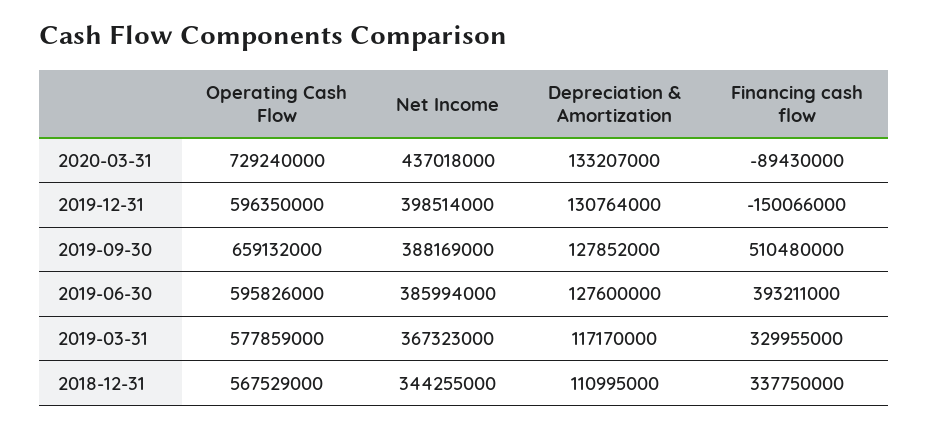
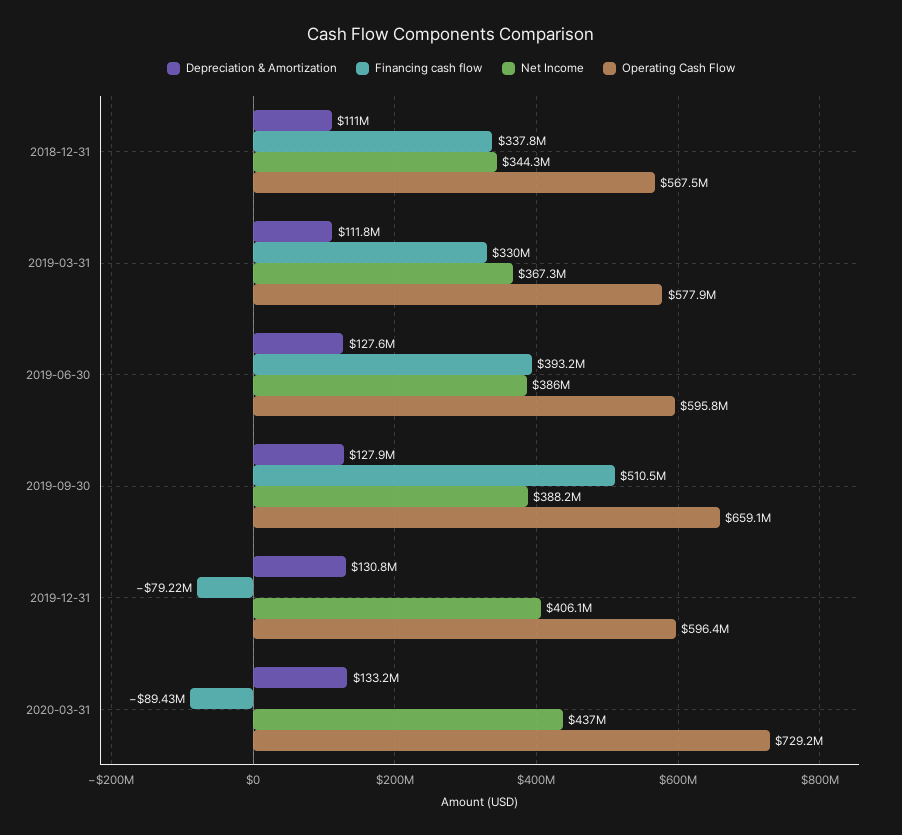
Net Income, 2019-12-31: 398514000 -> 406100000
Financing cash flow, 2019-12-31: -150066000 -> -79220000
Depreciation & Amortization, 2019-03-31: 117170000 -> 111800000

